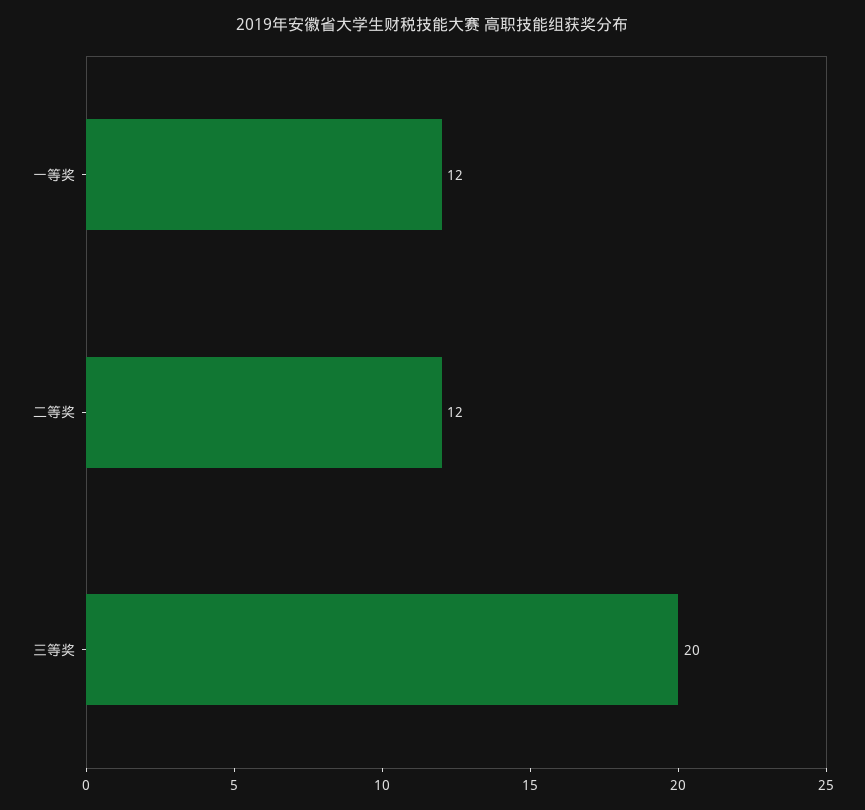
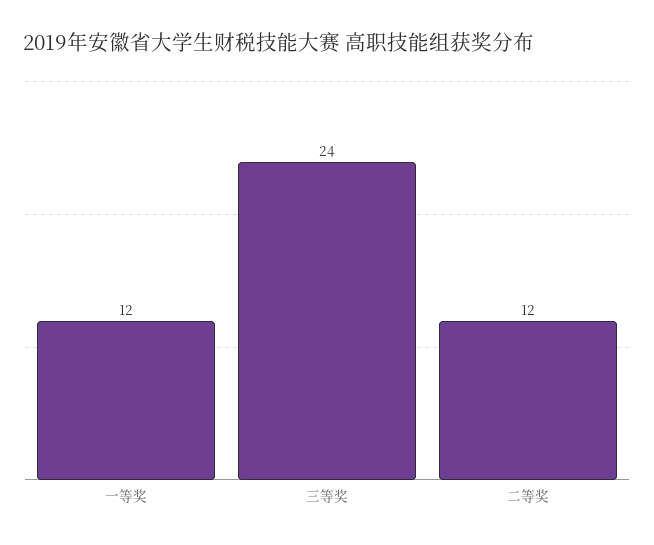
三等奖: 20 -> 24

